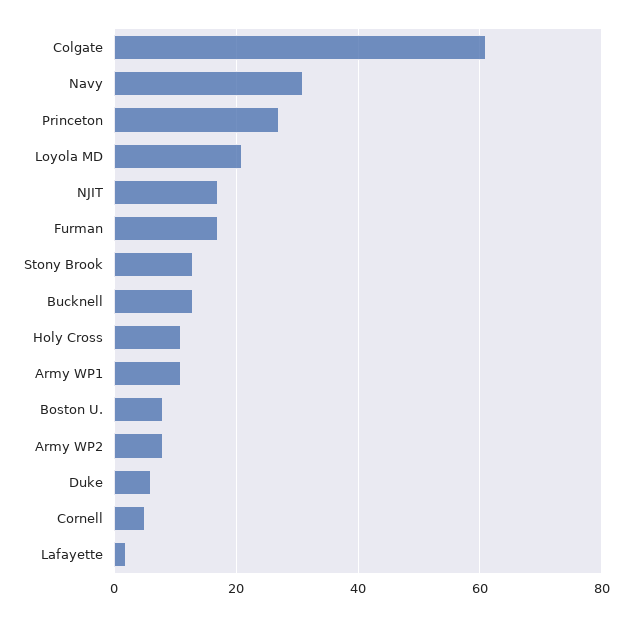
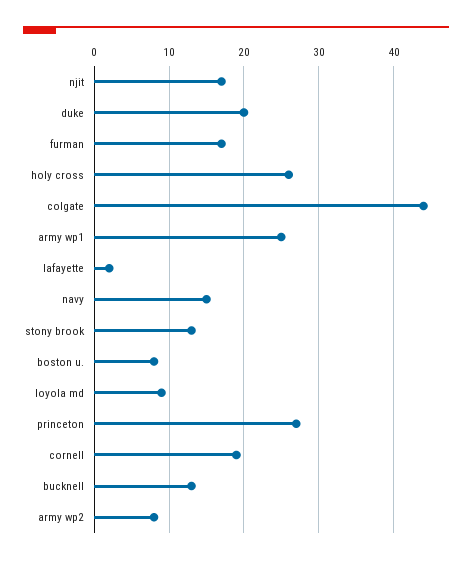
Colgate: 60 -> 44
Navy: 30 -> 15
Loyola MD: 20 -> 9
Holy Cross: 10 -> 26
Army WP1: 10 -> 25
Duke: 5 -> 20
Cornell: 5 -> 19

